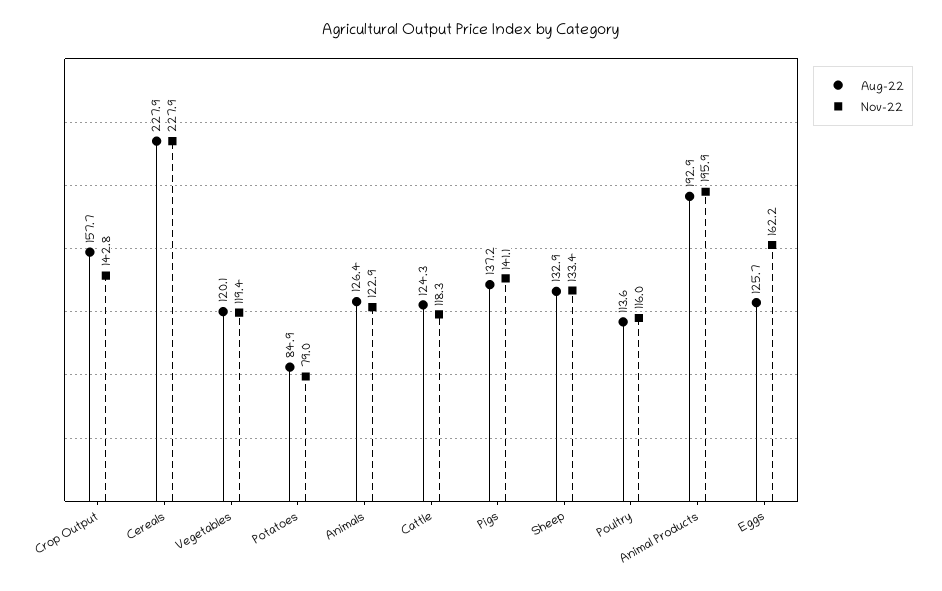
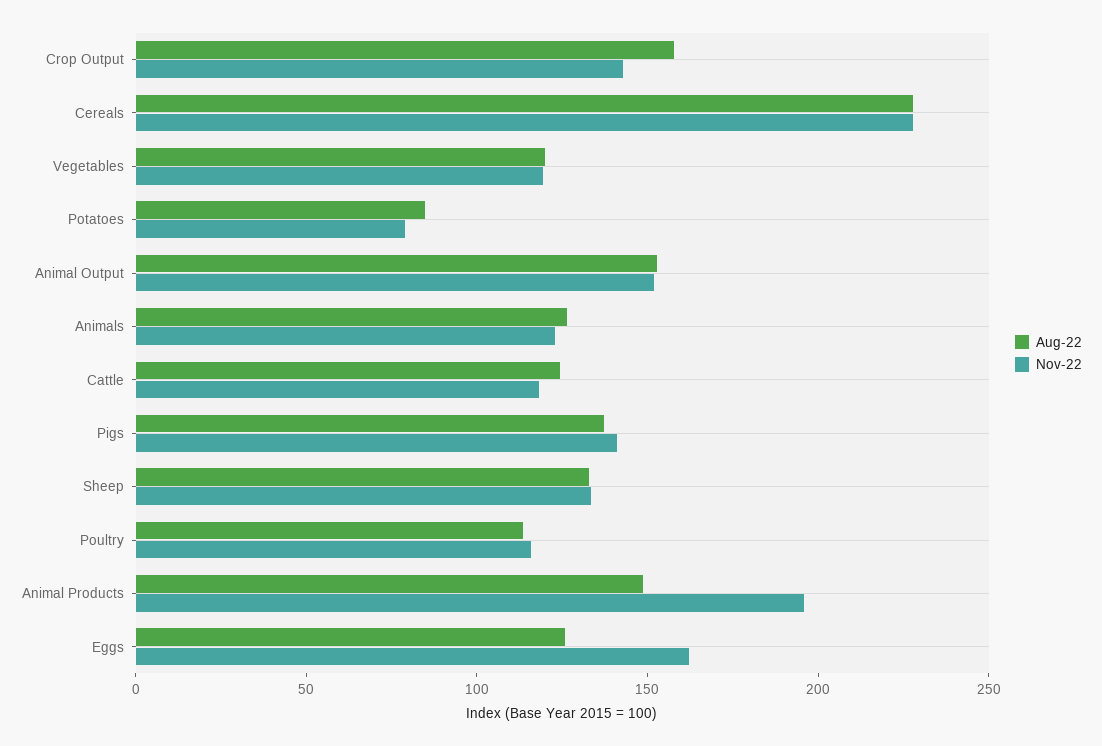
Aug-22, Animal Products: 192.9 -> 150
Aug-22, Animal Output: none -> 150
Nov-22, Animal Output: none -> 150

